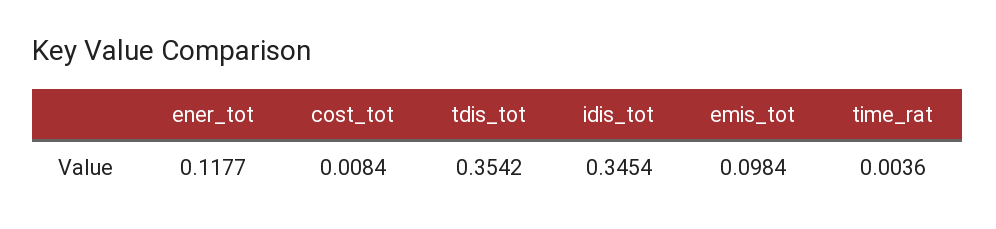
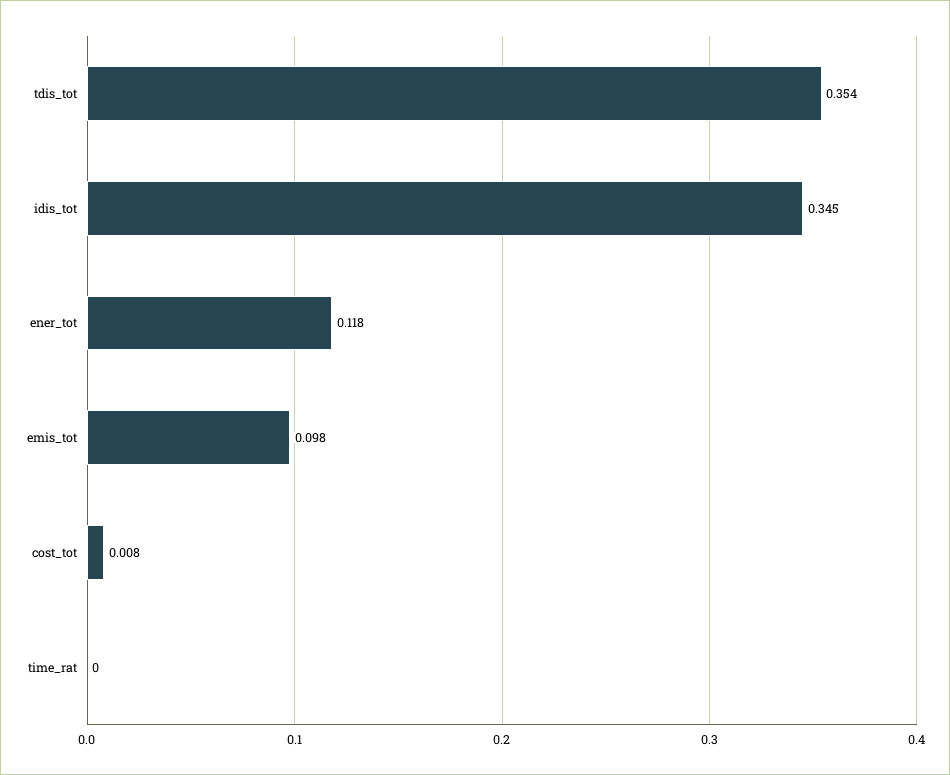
time_rat: 0.0036 -> 0

